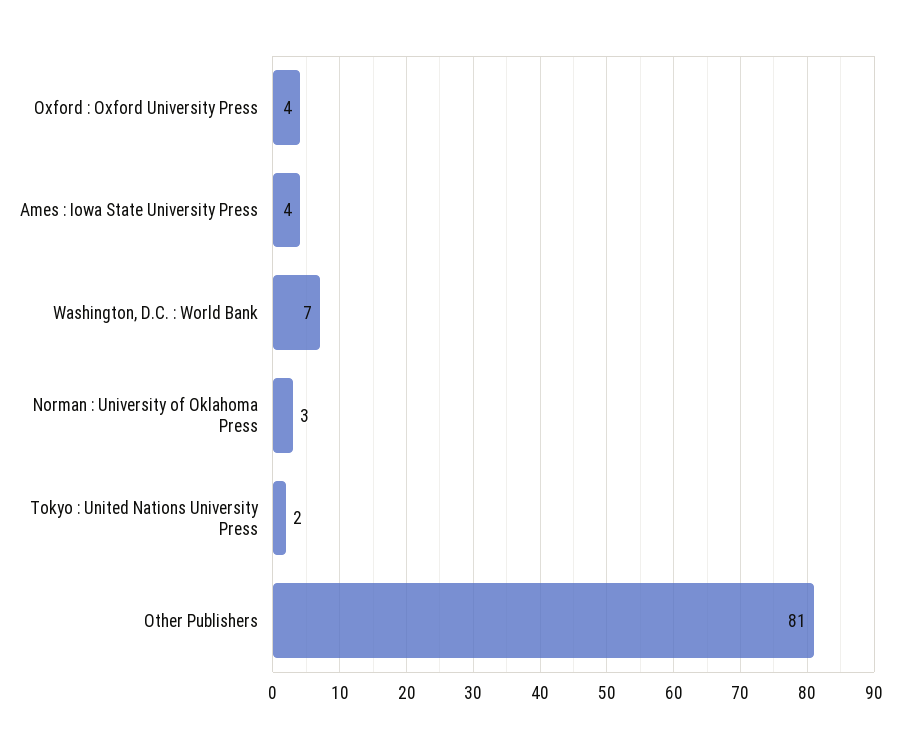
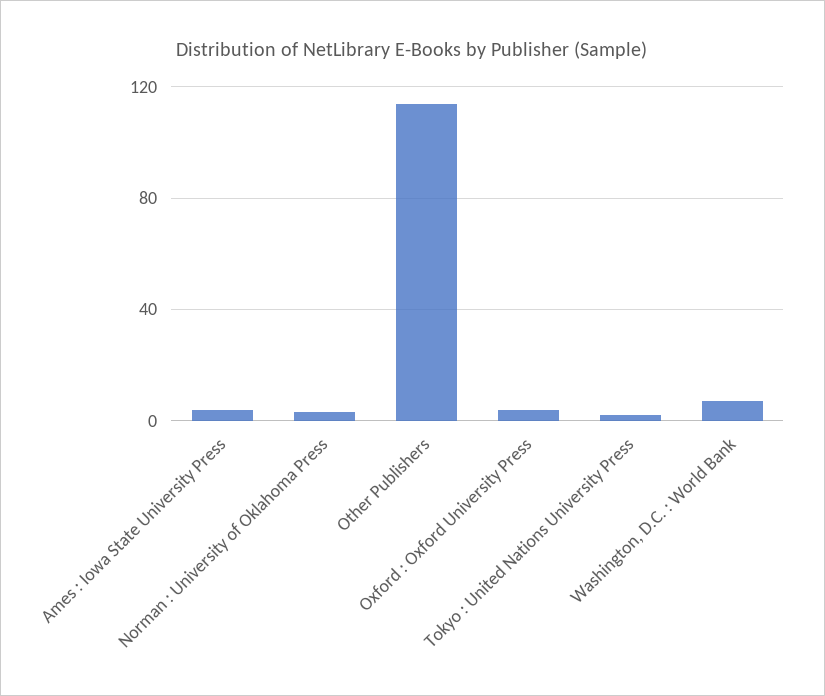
Other Publishers: 81 -> 115

